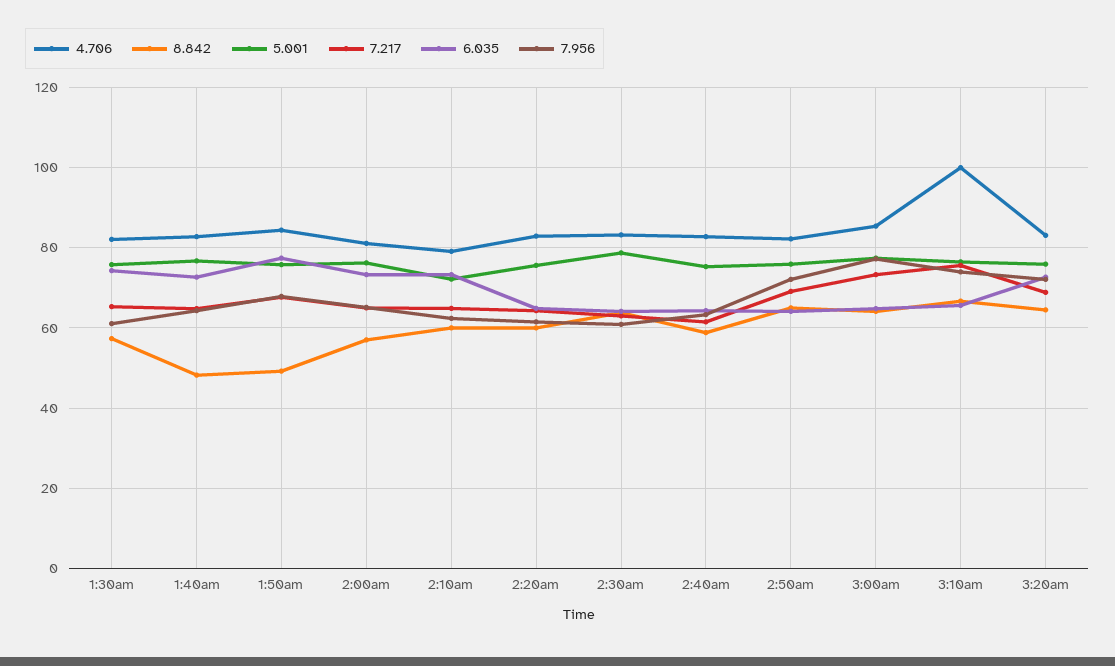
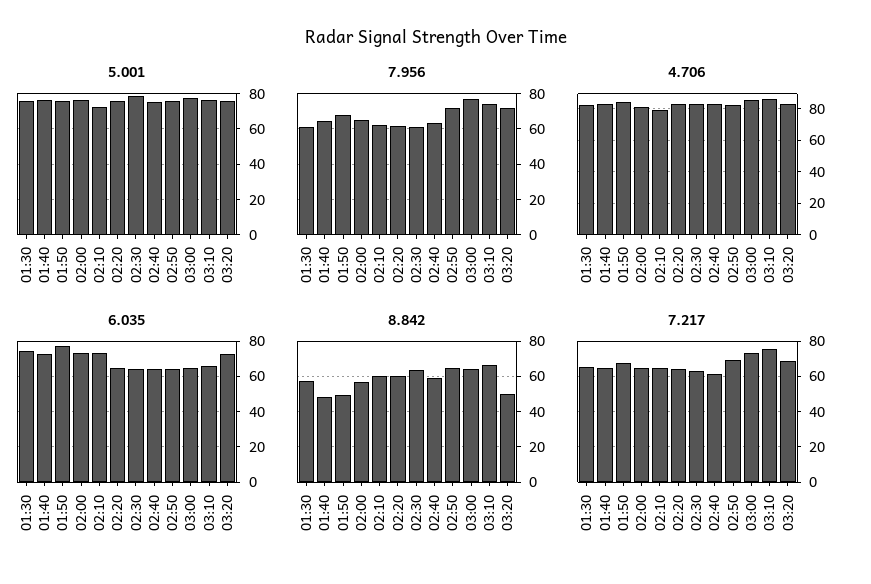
4.706, 3:10am: 100 -> 85
8.842, 3:20am: 64 -> 50

